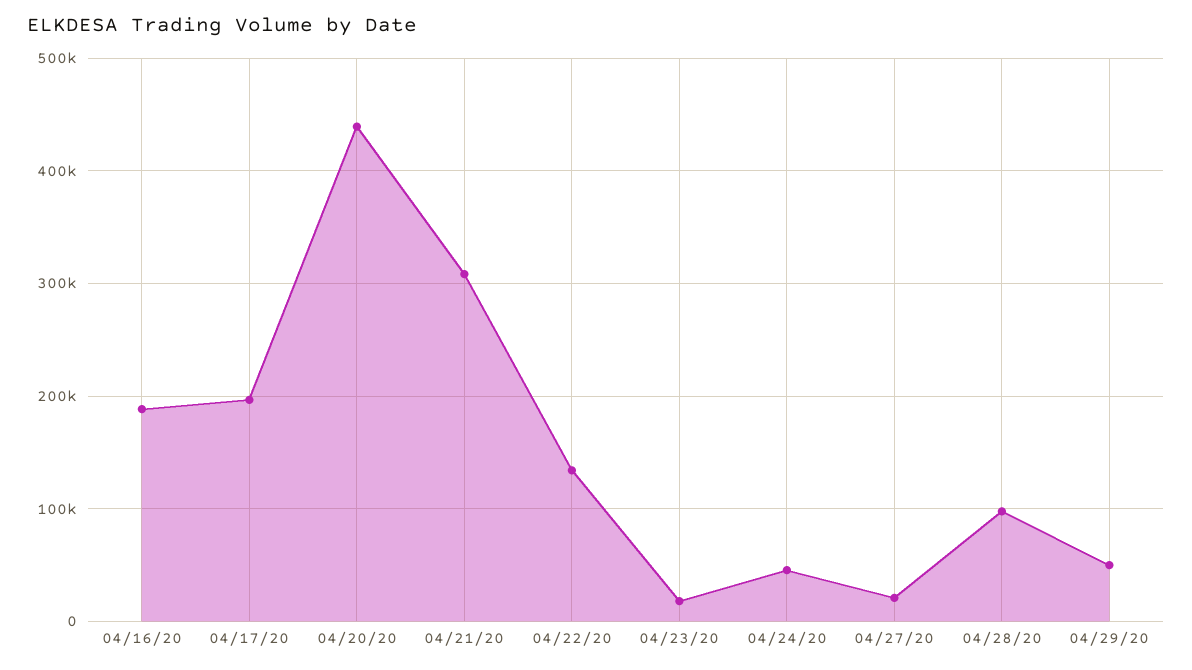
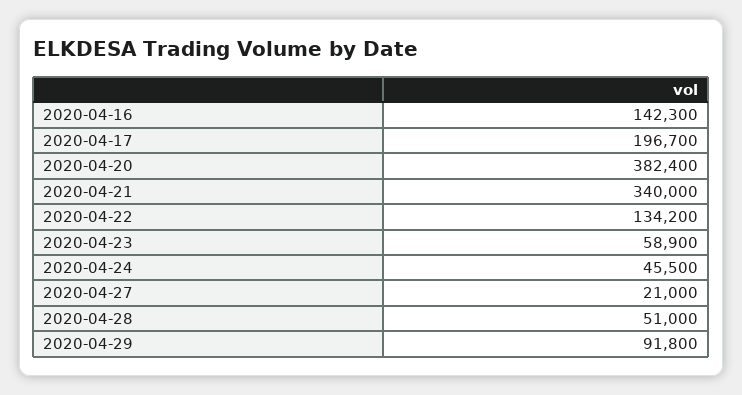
04/16/20: 190000 -> 142300
04/20/20: 440000 -> 382400
04/21/20: 310000 -> 340000
04/23/20: 20000 -> 58900
04/28/20: 100000 -> 51000
04/29/20: 50000 -> 91800

